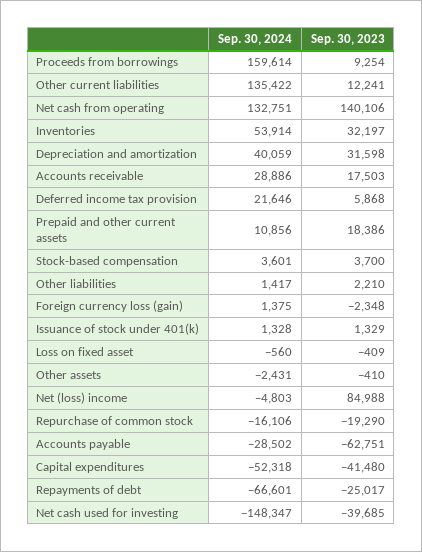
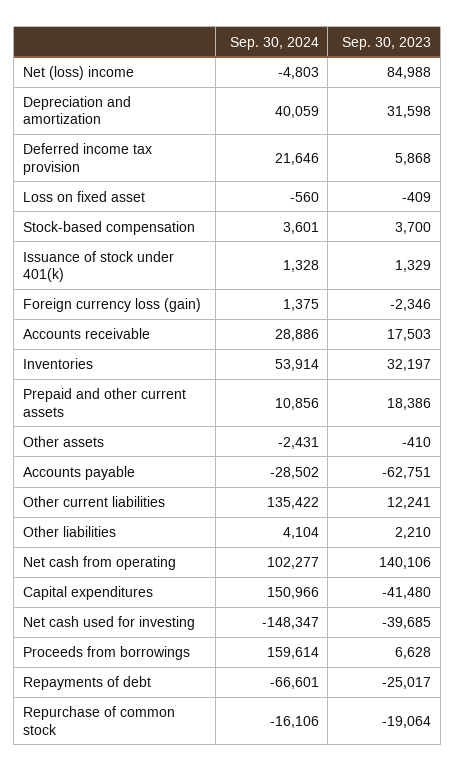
Sep. 30, 2023, Proceeds from borrowings: 9254 -> 6628
Sep. 30, 2024, Net cash from operating: 132751 -> 102277
Sep. 30, 2024, Other liabilities: 1417 -> 4104
Sep. 30, 2023, Foreign currency loss (gain): -2348 -> -2346
Sep. 30, 2023, Repurchase of common stock: -19290 -> -19064
Sep. 30, 2024, Capital expenditures: -52318 -> 150966

